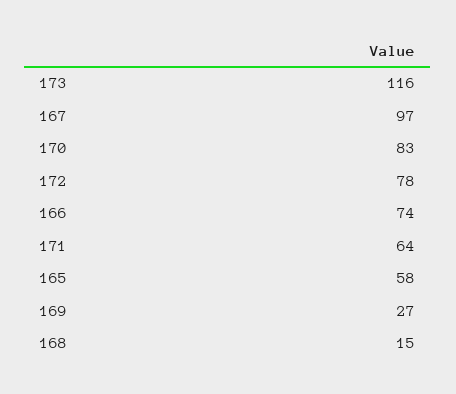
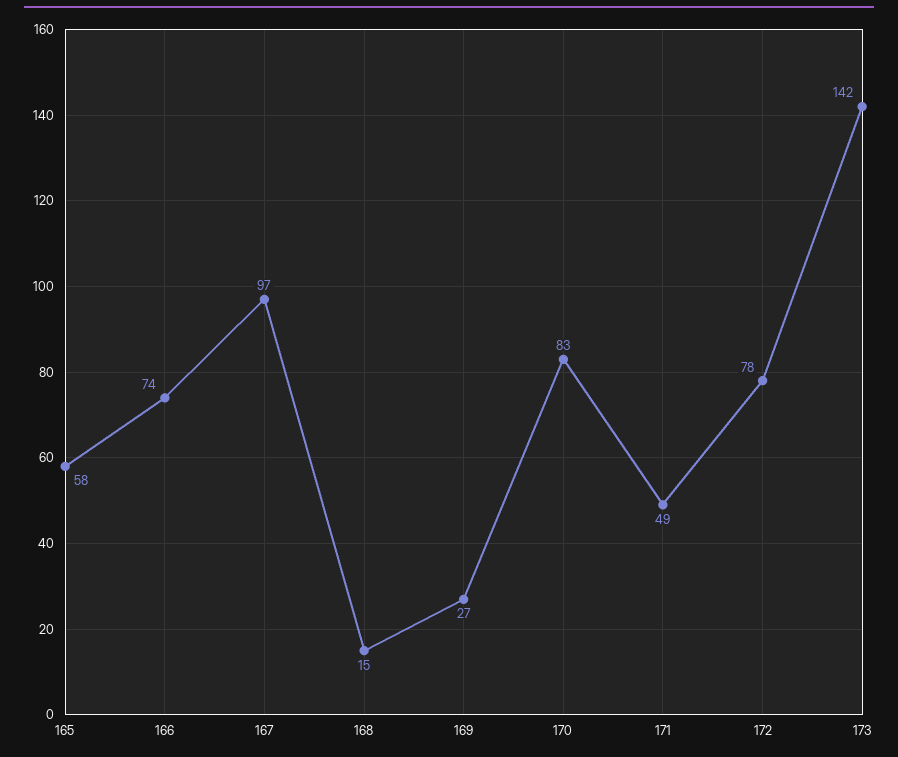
173: 116 -> 142
171: 64 -> 49

